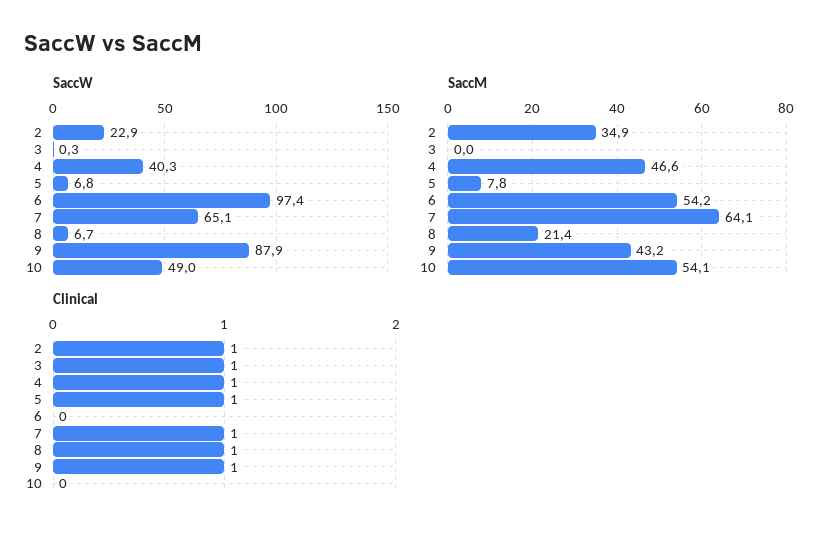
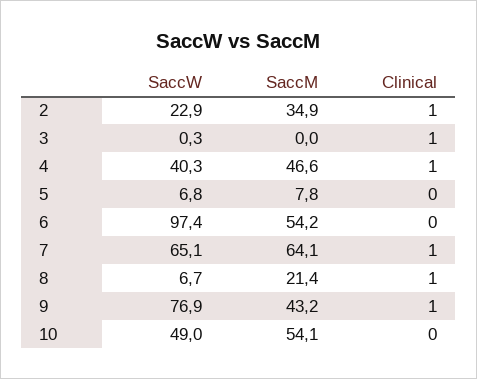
SaccW, 9: 87.9 -> 76.9
Clinical, 5: 1 -> 0

